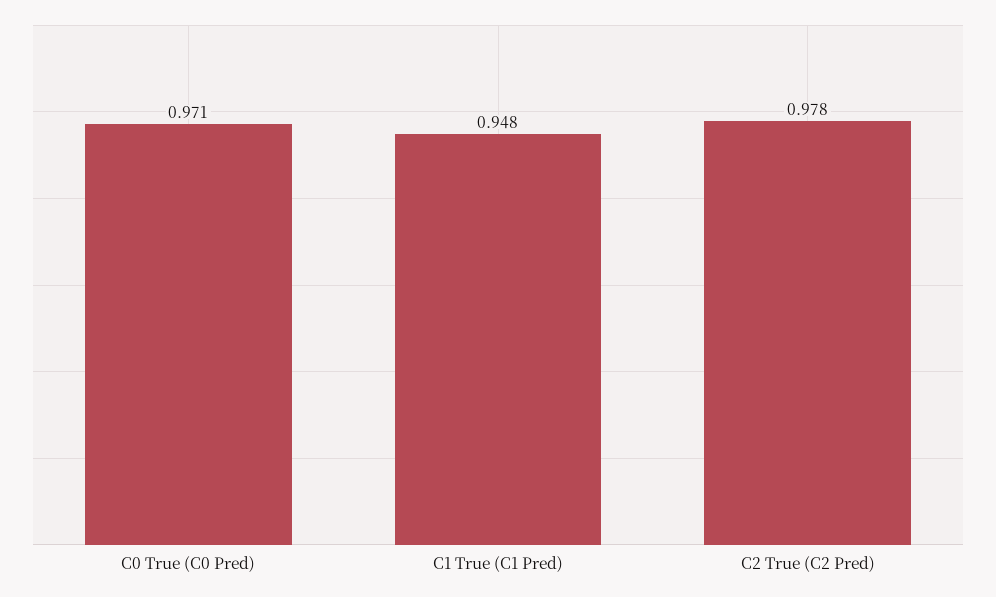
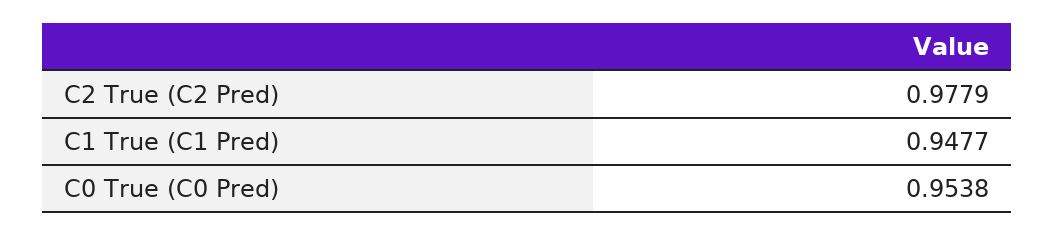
C0 True (C0 Pred): 0.971 -> 0.9538

